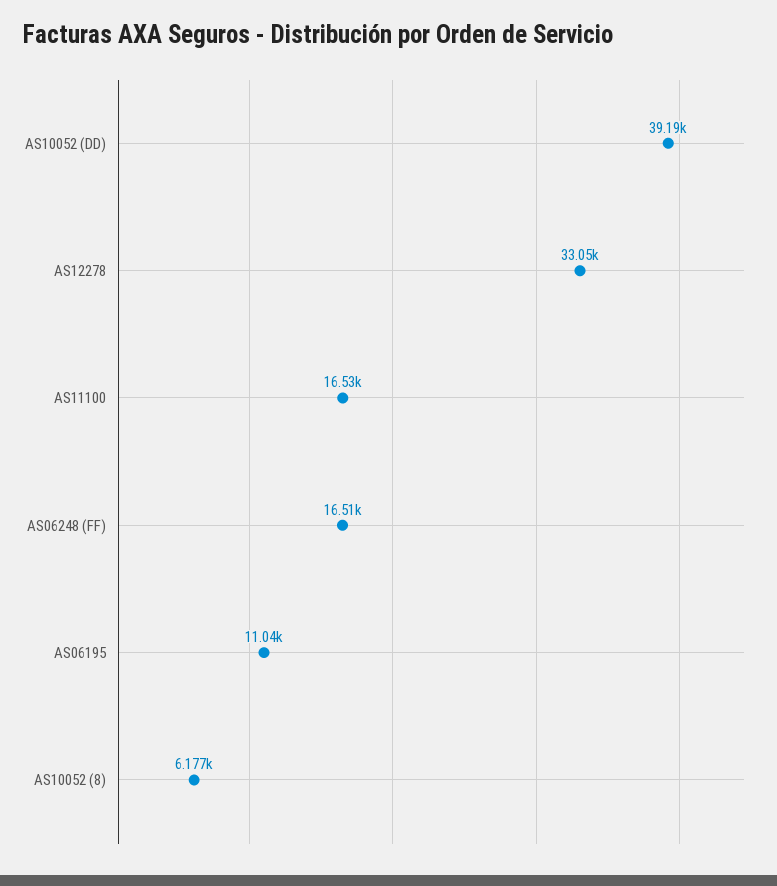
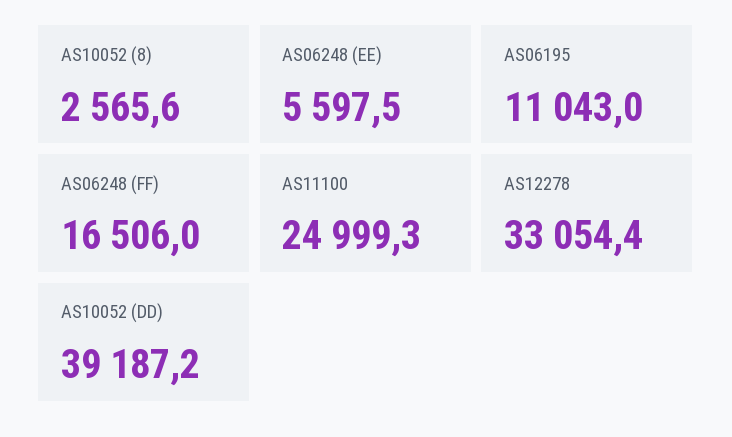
AS11100: 16530 -> 24999.3
AS10052 (8): 6177 -> 2565.6
AS06248 (EE): none -> 5597.5

